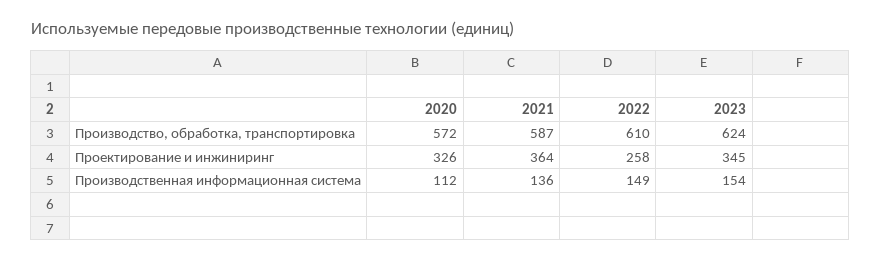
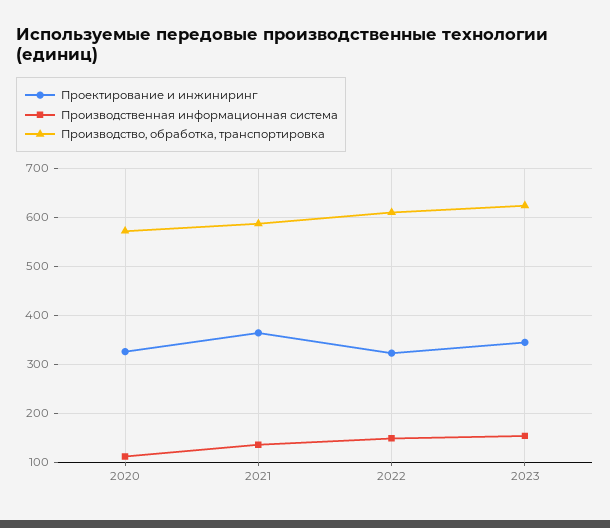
Проектирование и инжиниринг, 2022: 258 -> 320

